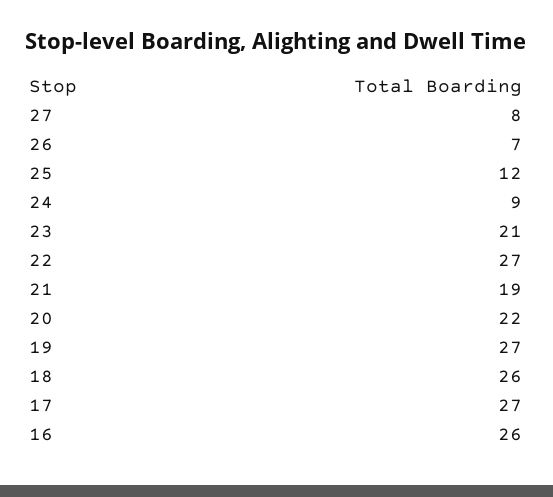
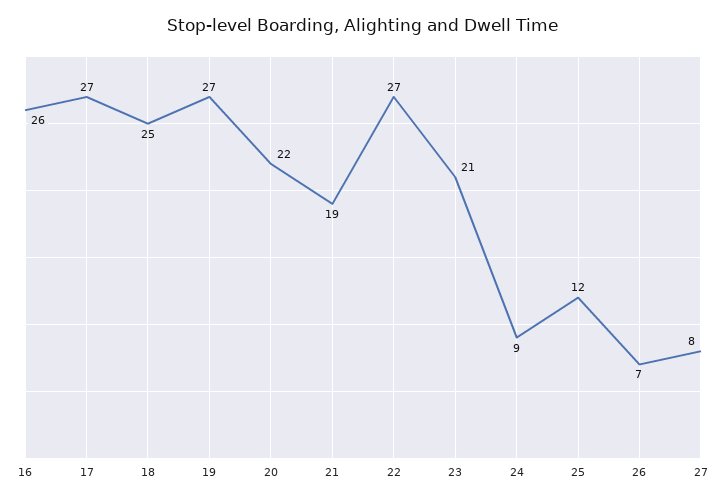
18: 26 -> 25

